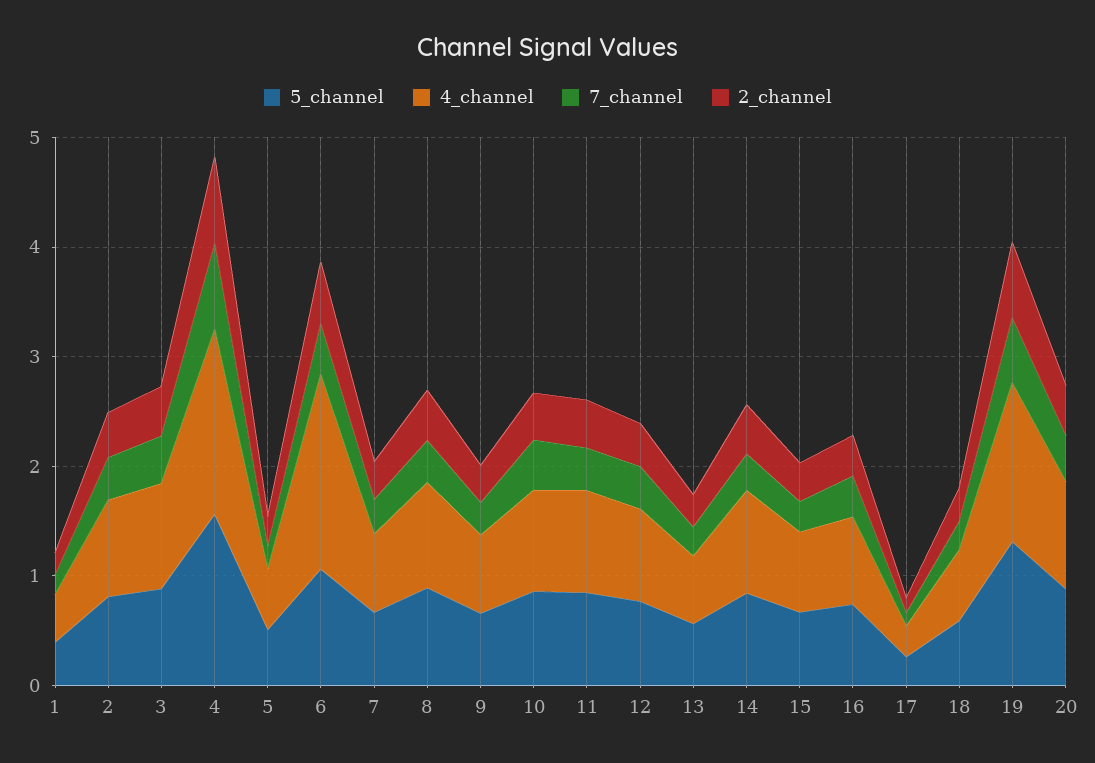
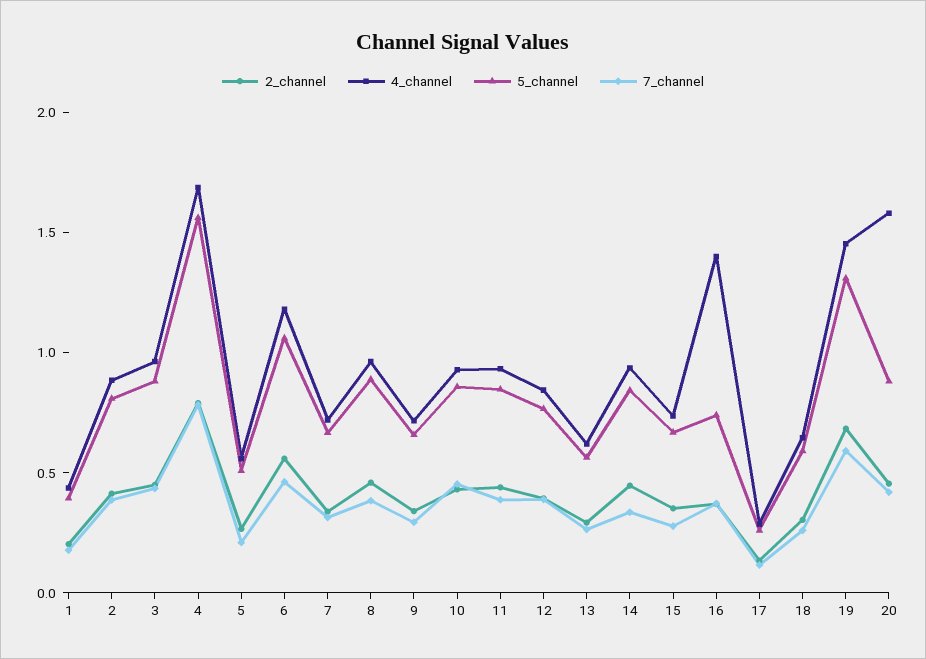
4_channel, 6: 1.8 -> 1.2
4_channel, 16: 0.8 -> 1.4
4_channel, 20: 1 -> 1.6

